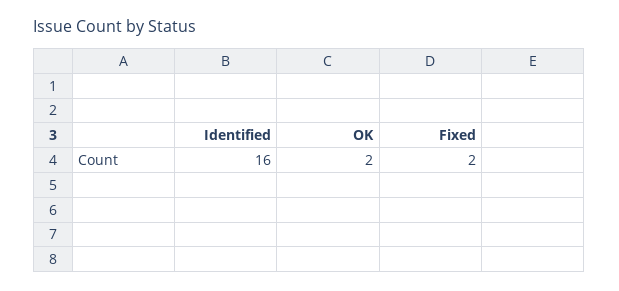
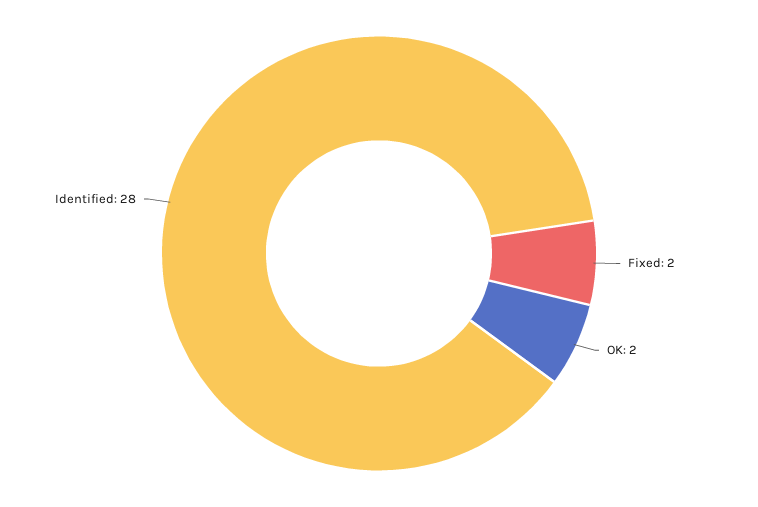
Identified: 16 -> 28

